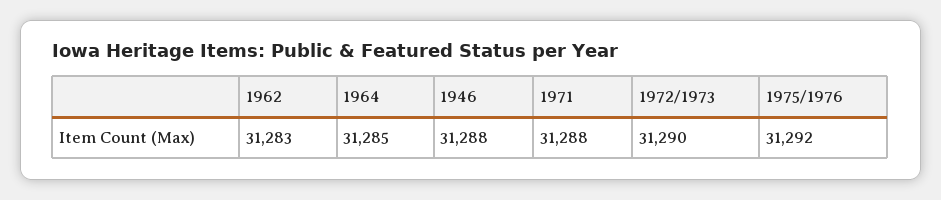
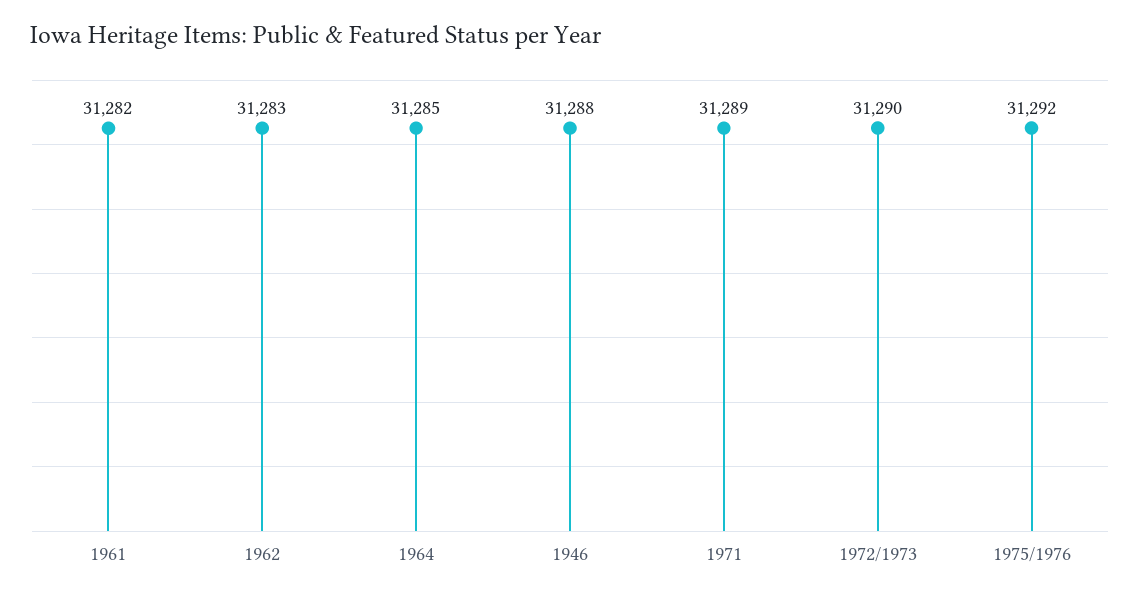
1971: 31288 -> 31289
1961: none -> 31282

